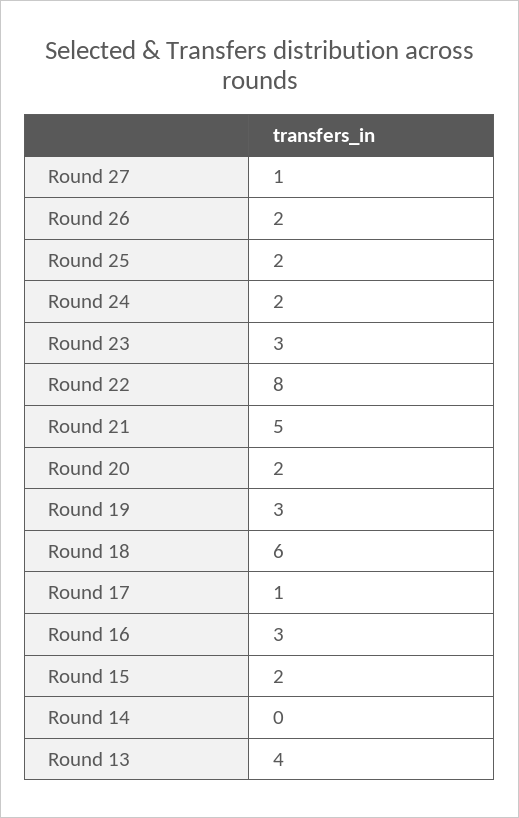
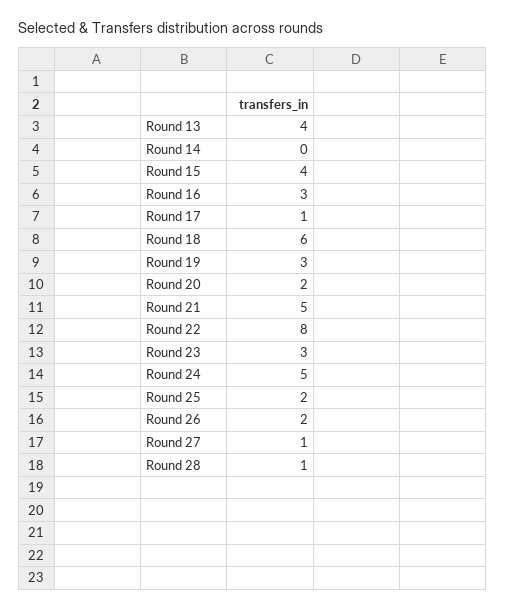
Round 24: 2 -> 5
Round 15: 2 -> 4
Round 28: none -> 1

